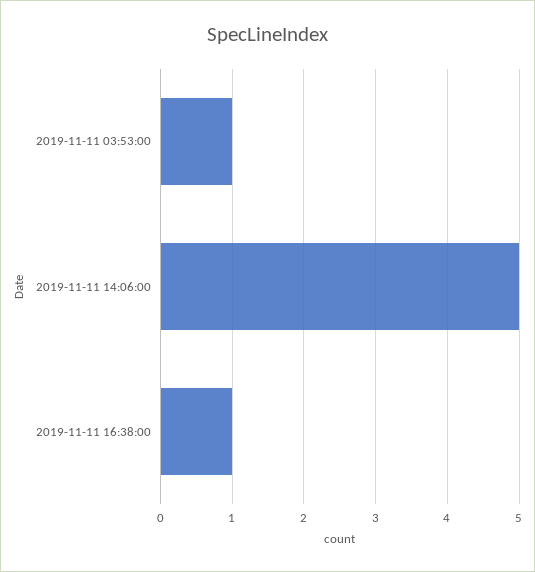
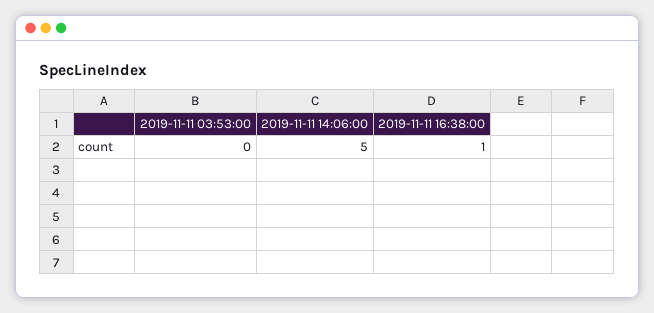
2019-11-11 03:53:00: 1 -> 0

